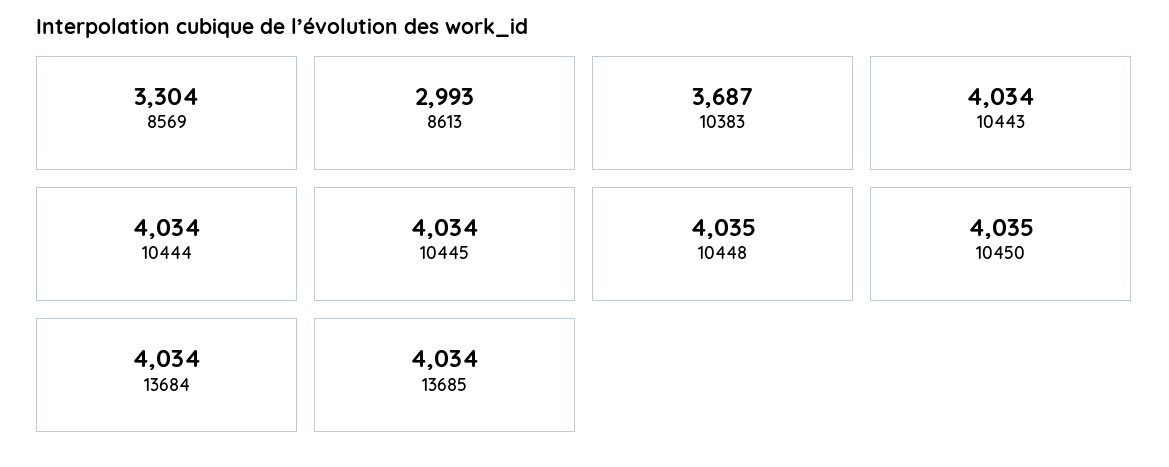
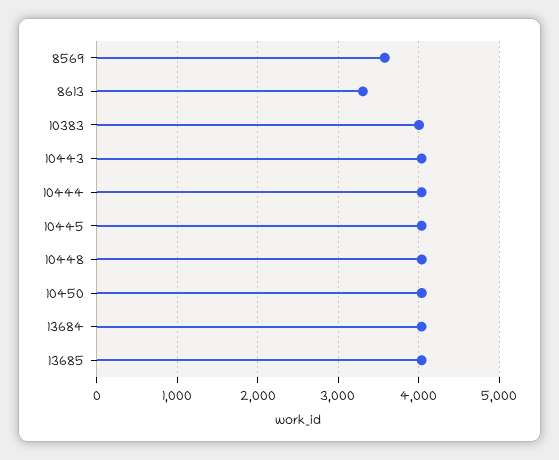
8569: 3304 -> 3600
8613: 2993 -> 3300
10383: 3687 -> 4000

